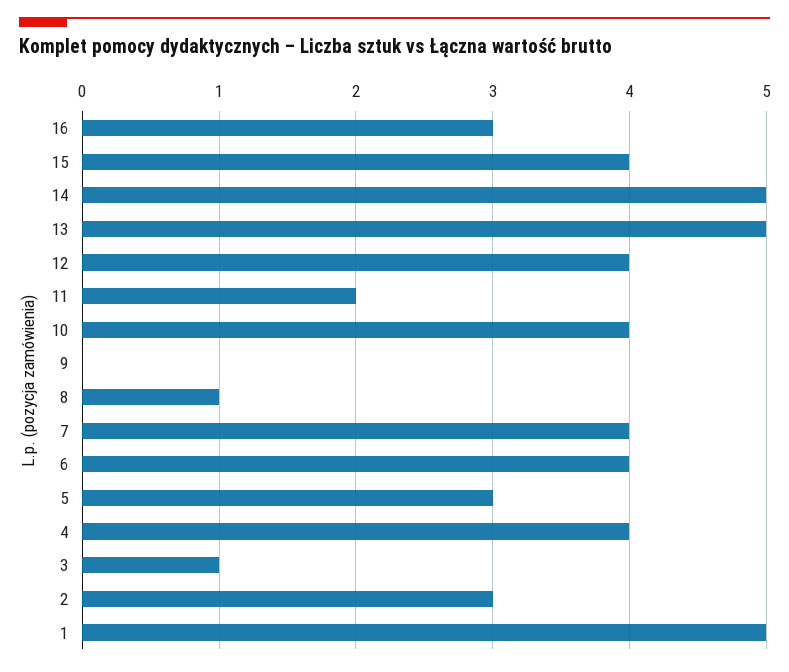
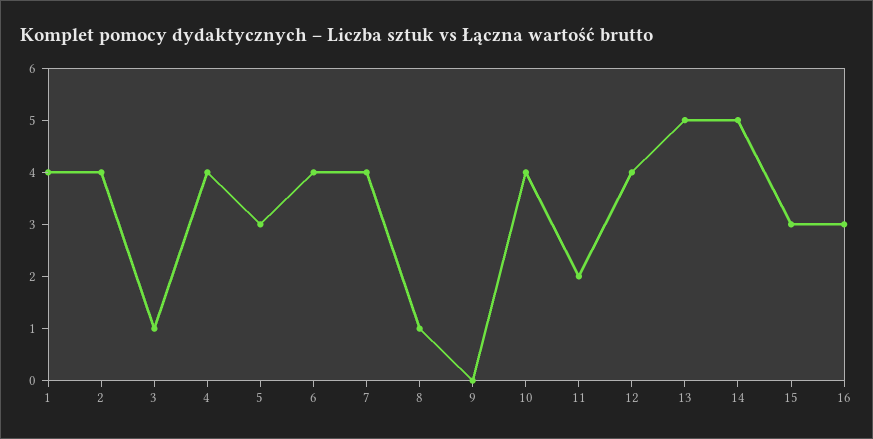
15: 4 -> 3
2: 3 -> 4
1: 5 -> 4

